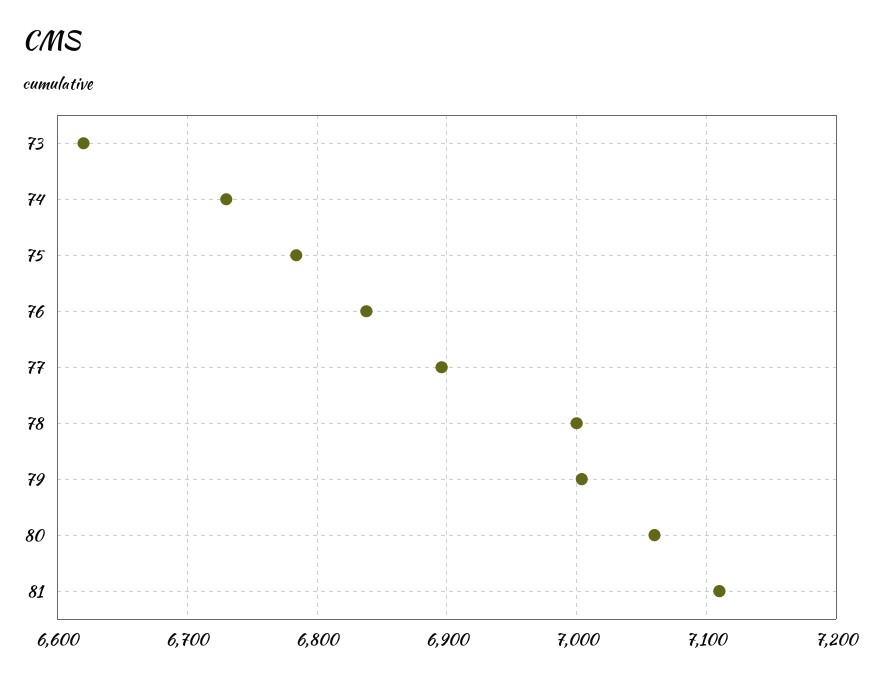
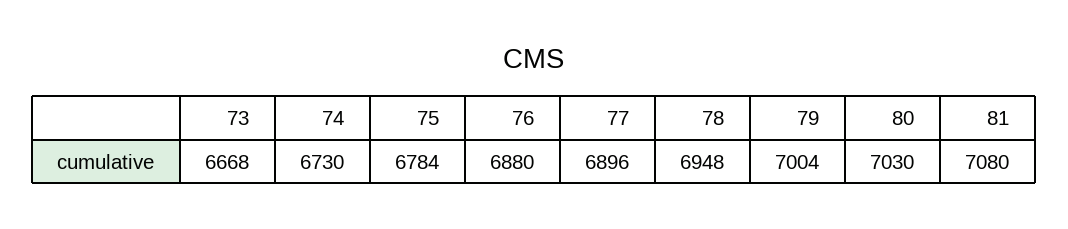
73: 6620 -> 6668
76: 6840 -> 6880
78: 7000 -> 6948
80: 7060 -> 7030
81: 7110 -> 7080

